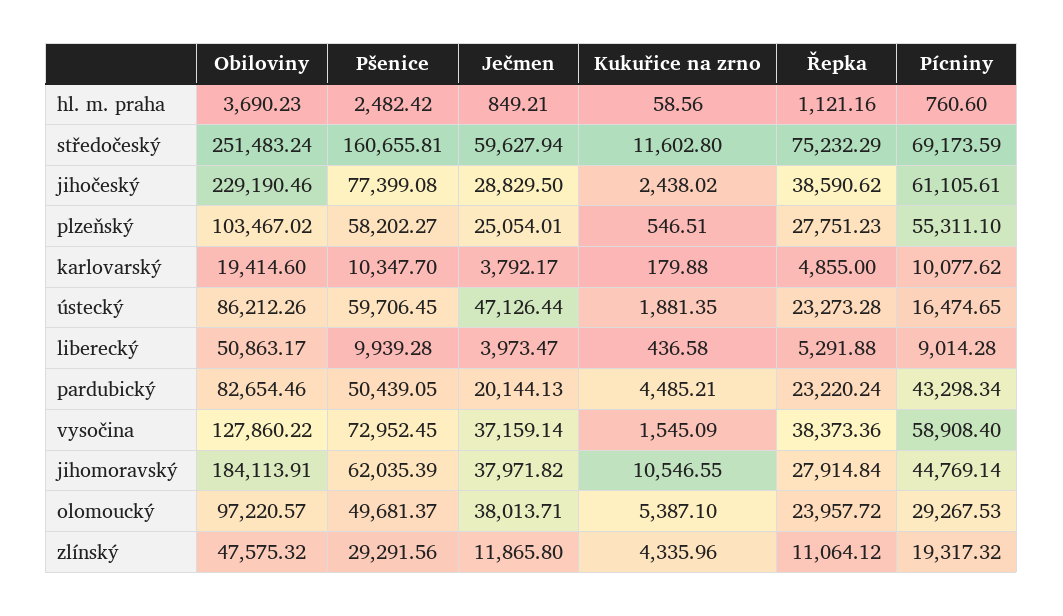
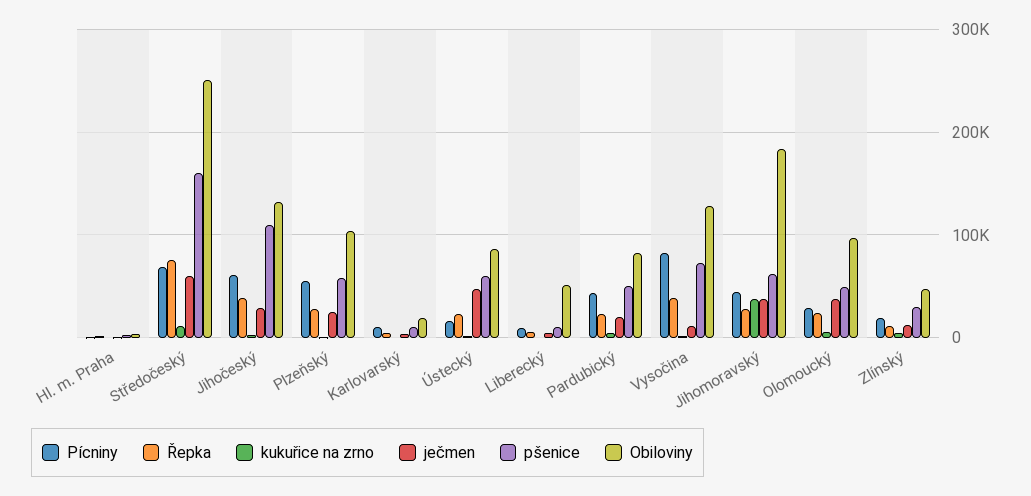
Obiloviny, jihočeský: 229190.46 -> 130000
Pšenice, jihočeský: 77399.08 -> 110000
Ječmen, vysočina: 37159.14 -> 10000
Pícniny, vysočina: 58908.4 -> 80000
Kukuřice na zrno, jihomoravský: 10546.55 -> 40000

